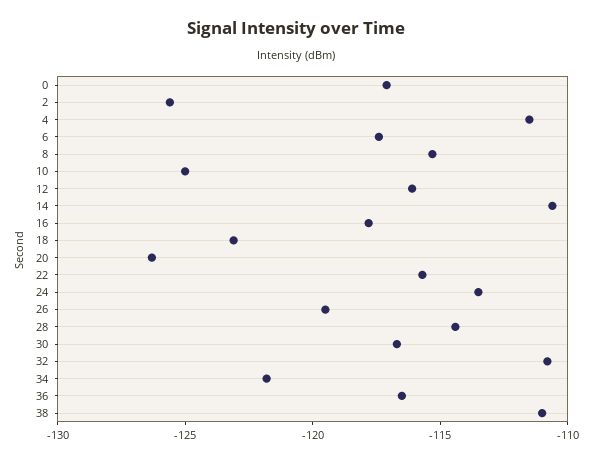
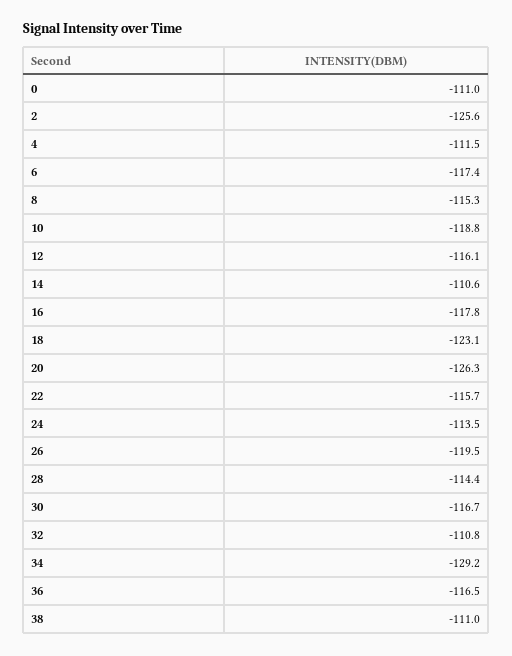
0: -117 -> -111
10: -125 -> -118.8
34: -122 -> -129.2

